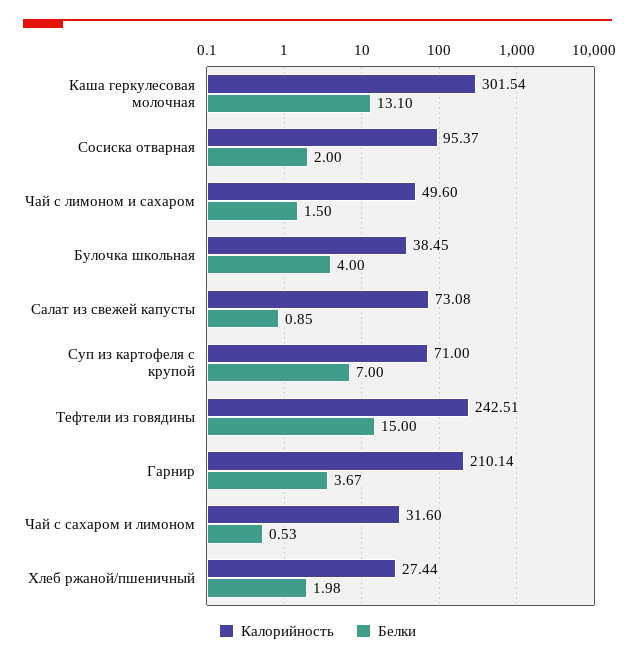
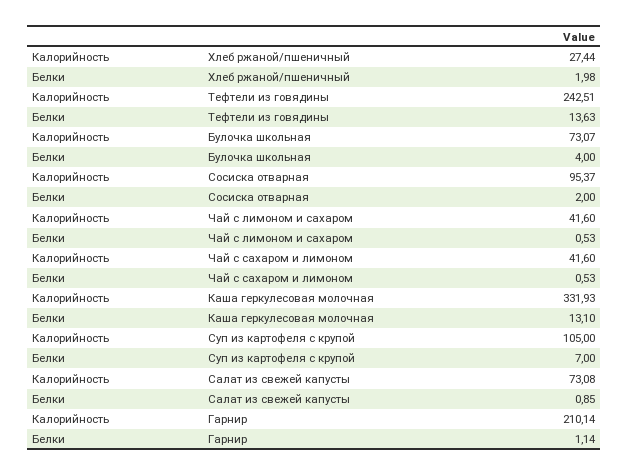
Калорийность, Каша геркулесовая молочная: 301.54 -> 331.93
Калорийность, Чай с лимоном и сахаром: 49.6 -> 41.6
Белки, Чай с лимоном и сахаром: 1.5 -> 0.53
Калорийность, Булочка школьная: 38.45 -> 73.07
Калорийность, Суп из картофеля с крупой: 71 -> 105
Белки, Тефтели из говядины: 15 -> 13.63
Белки, Гарнир: 3.67 -> 1.14
Калорийность, Чай с сахаром и лимоном: 31.6 -> 41.6

